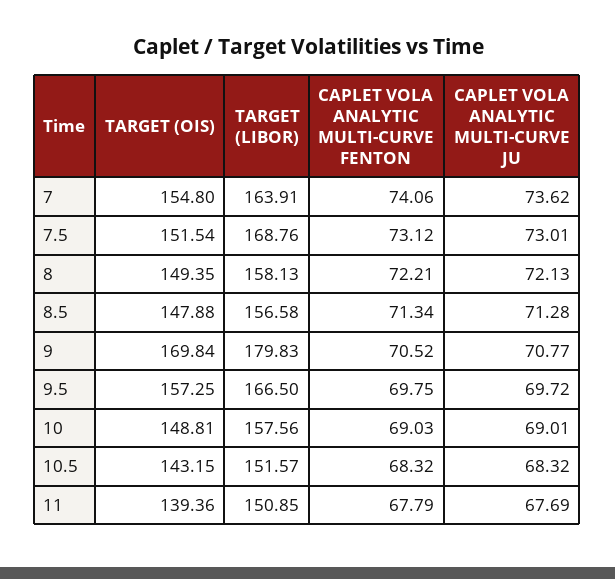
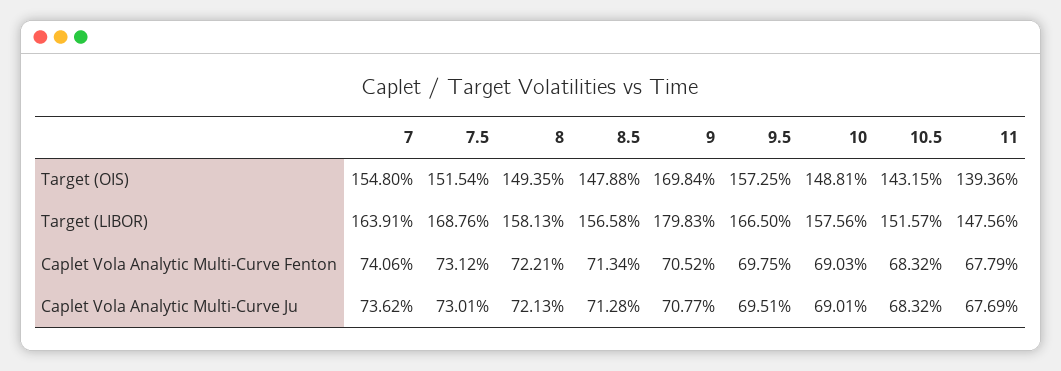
CAPLET VOLA ANALYTIC MULTI-CURVE JU, 9.5: 69.72 -> 69.51
TARGET (LIBOR), 11: 150.85 -> 147.56

